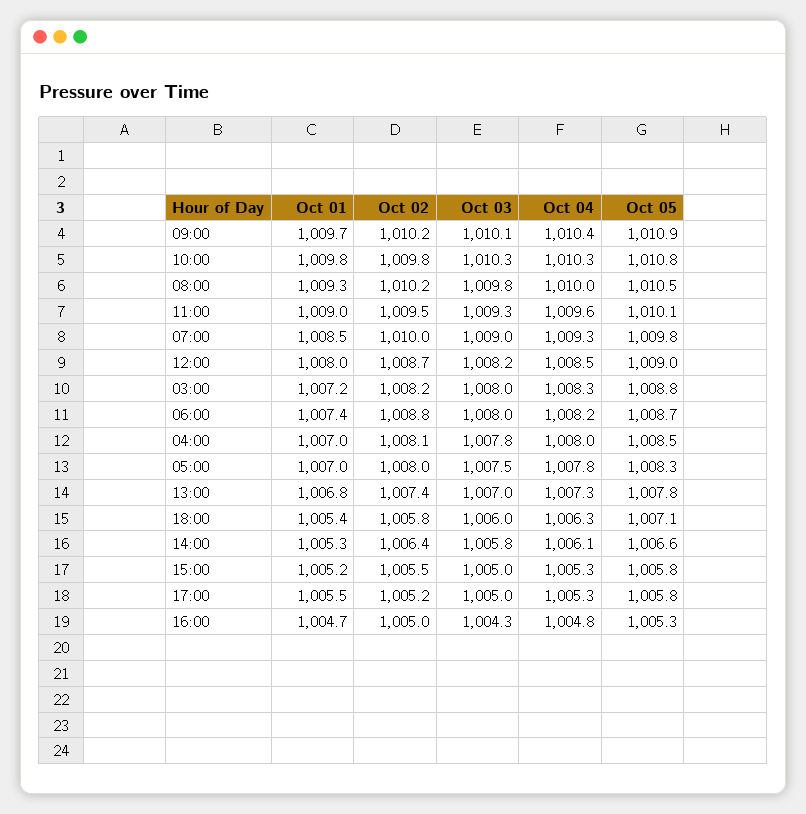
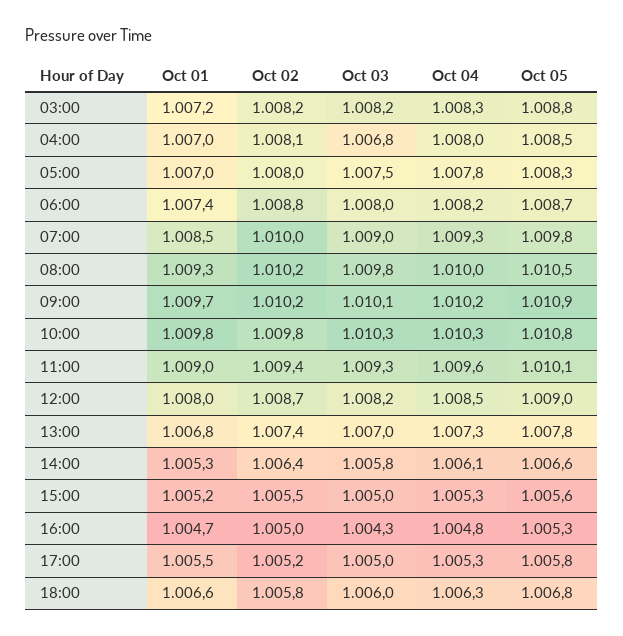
Oct 04, 09:00: 1010.4 -> 1010.2
Oct 02, 11:00: 1009.5 -> 1009.4
Oct 03, 03:00: 1008 -> 1008.2
Oct 03, 04:00: 1007.8 -> 1006.8
Oct 01, 18:00: 1005.4 -> 1006.6
Oct 05, 18:00: 1007.1 -> 1006.8
Oct 05, 15:00: 1005.8 -> 1005.6

